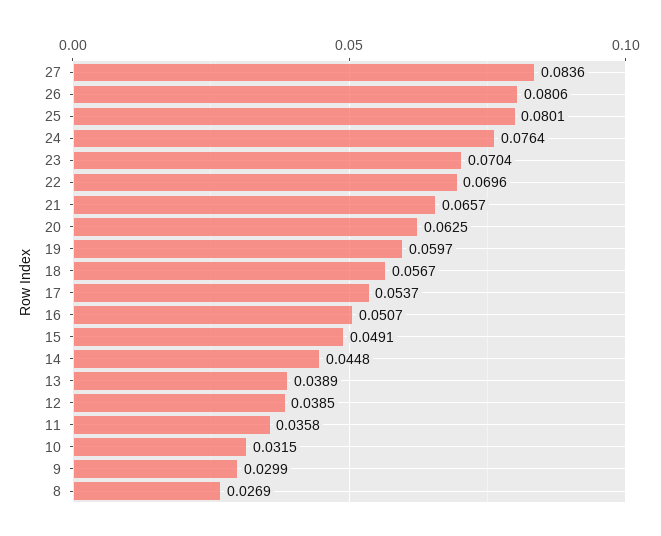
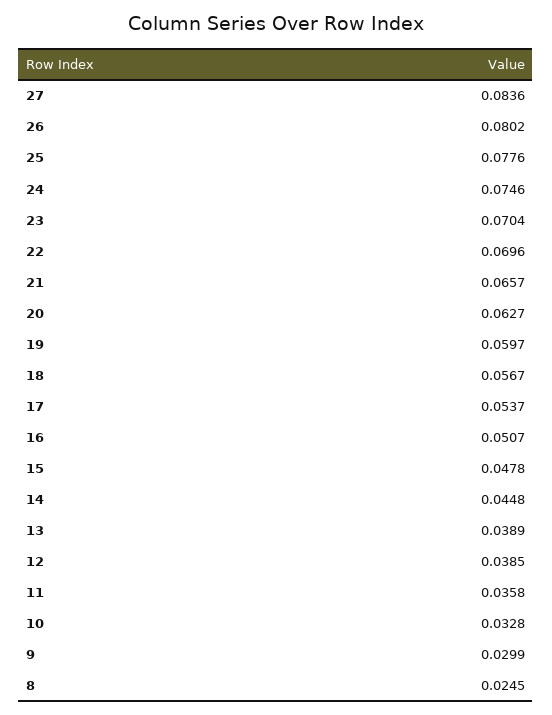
26: 0.0806 -> 0.0802
25: 0.0801 -> 0.0776
24: 0.0764 -> 0.0746
20: 0.0625 -> 0.0627
15: 0.0491 -> 0.0478
10: 0.0315 -> 0.0328
8: 0.0269 -> 0.0245

